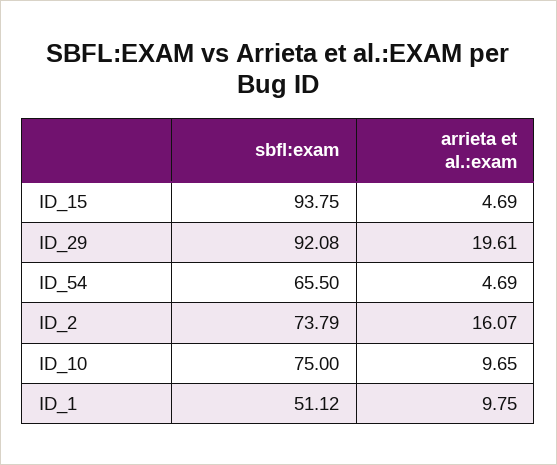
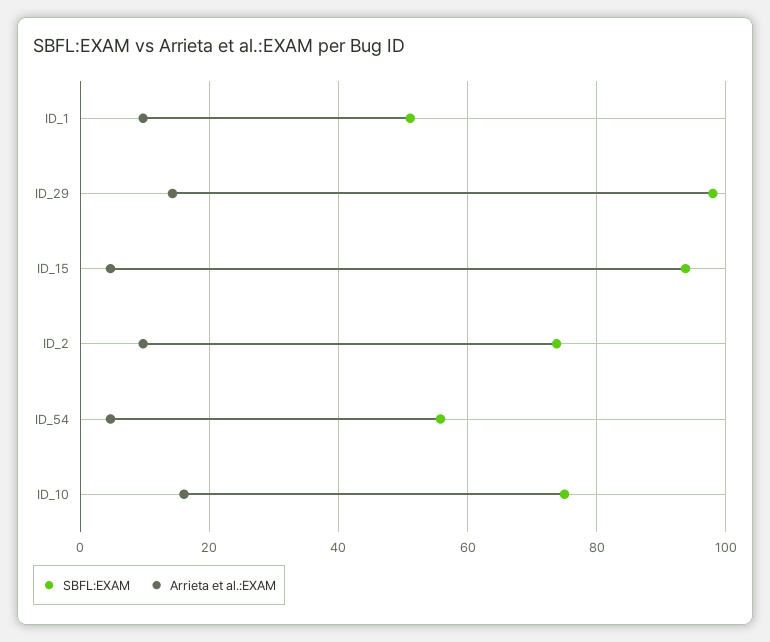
sbfl:exam, ID_29: 92.08 -> 98
arrieta et al.:exam, ID_29: 19.61 -> 14
sbfl:exam, ID_54: 65.5 -> 56
arrieta et al.:exam, ID_2: 16.07 -> 10
arrieta et al.:exam, ID_10: 9.65 -> 16

